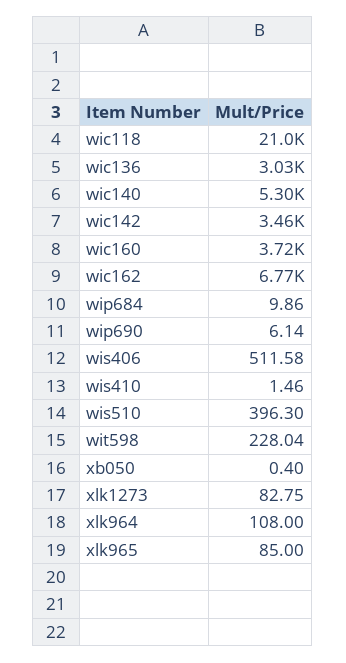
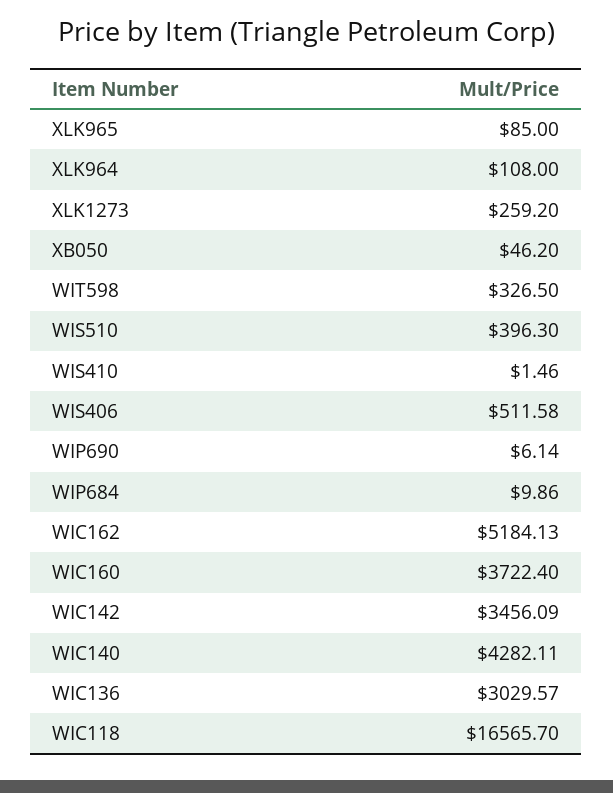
wic118: 21000 -> 16565.7
wic140: 5300 -> 4282.11
wic162: 6770 -> 5184.13
wit598: 228.04 -> 326.5
xb050: 0.4 -> 46.2
xlk1273: 82.75 -> 259.2

